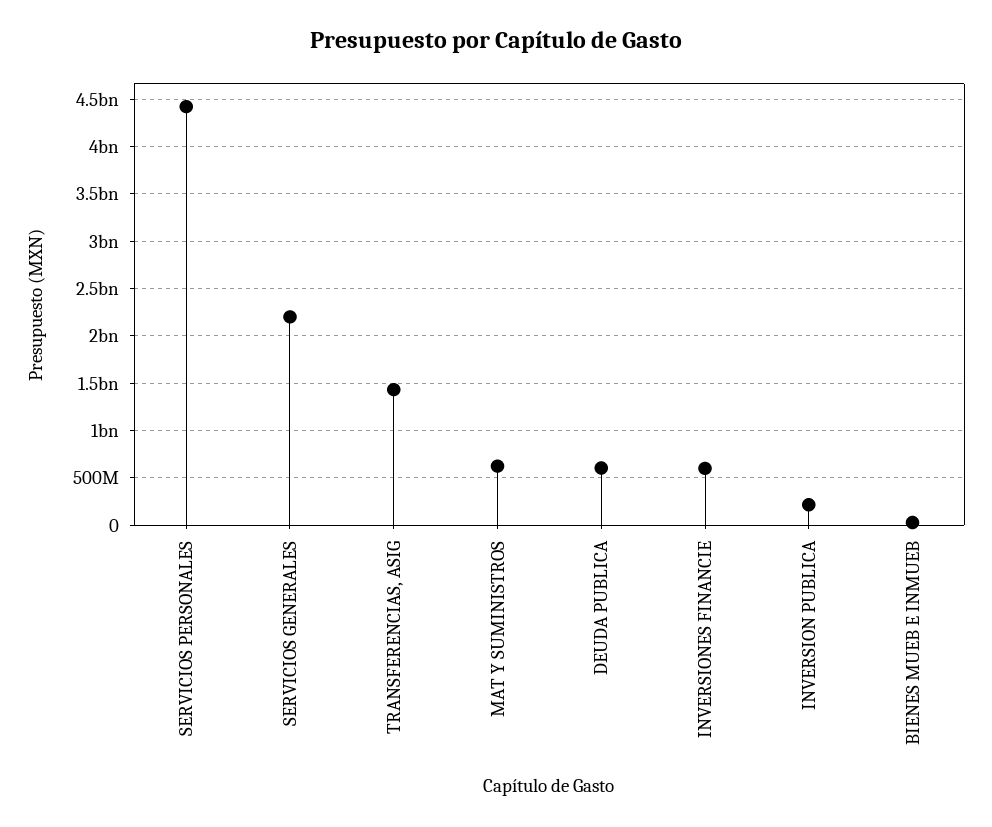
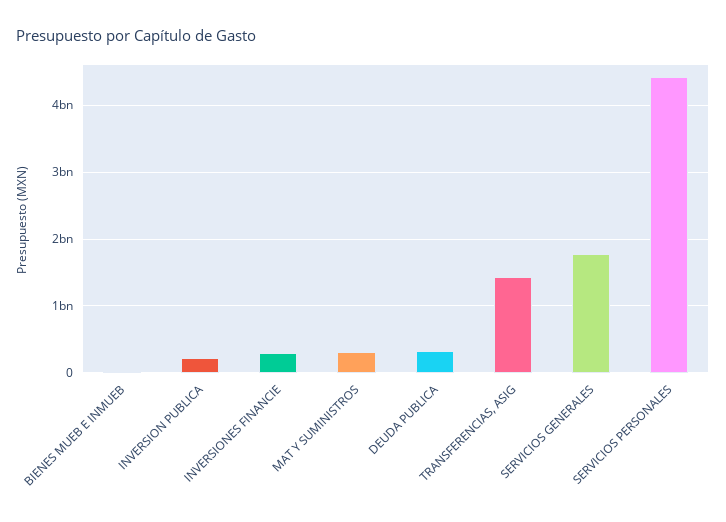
SERVICIOS GENERALES: 2200000000 -> 1800000000
MAT Y SUMINISTROS: 600000000 -> 300000000
DEUDA PUBLICA: 600000000 -> 300000000
INVERSIONES FINANCIE: 600000000 -> 300000000

